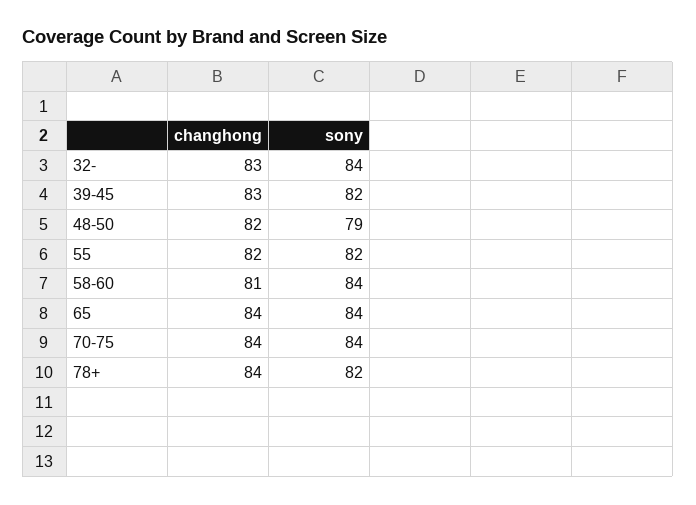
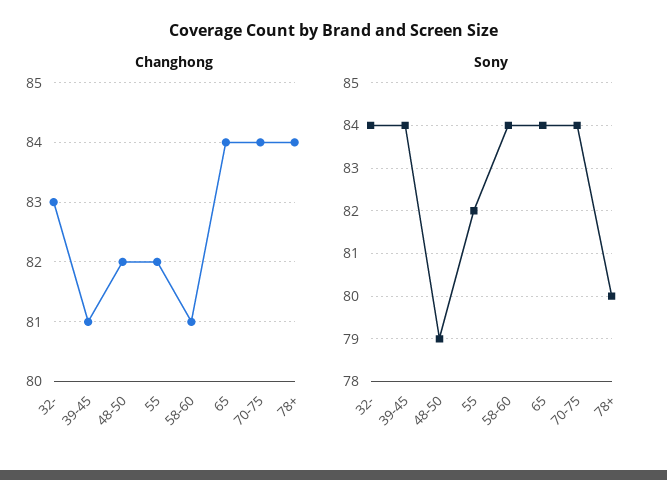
changhong, 39-45: 83 -> 81
sony, 39-45: 82 -> 84
sony, 78+: 82 -> 80

